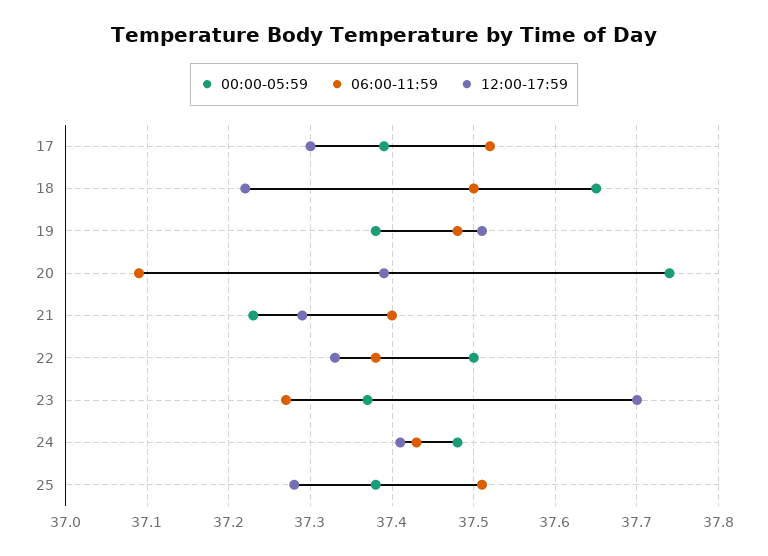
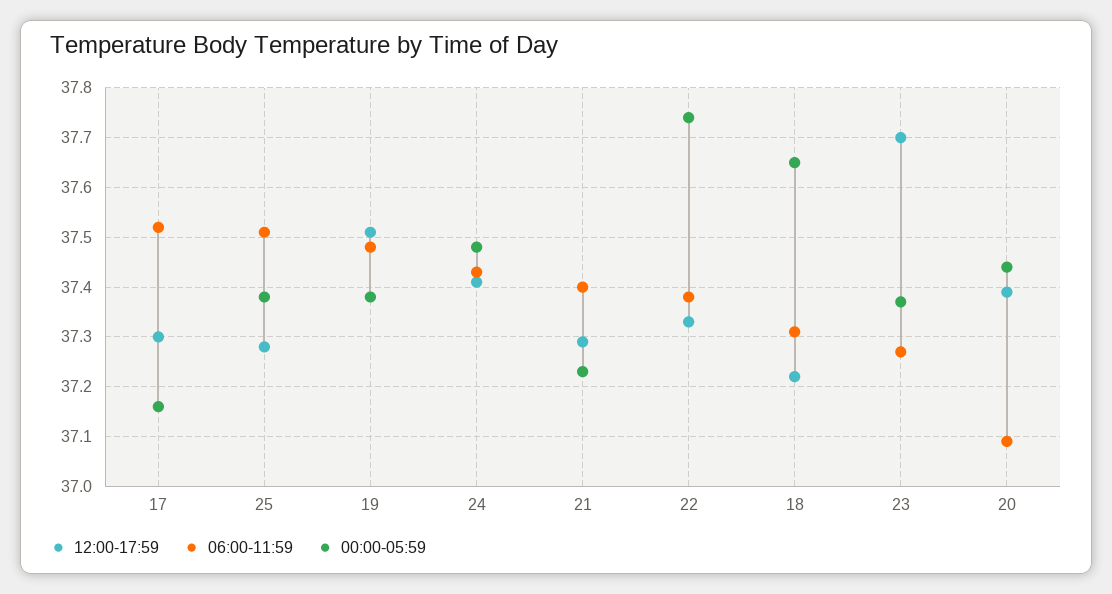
00:00-05:59, 17: 37.39 -> 37.15
06:00-11:59, 18: 37.5 -> 37.3
00:00-05:59, 20: 37.74 -> 37.45
00:00-05:59, 22: 37.5 -> 37.75

